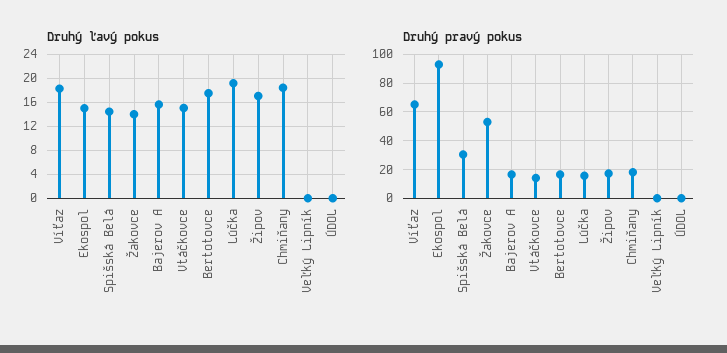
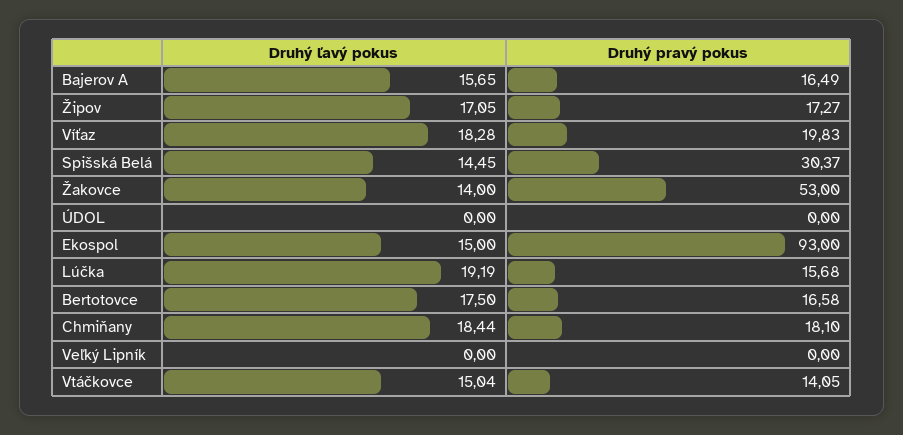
Druhý pravý pokus, Víťaz: 65 -> 19.83

